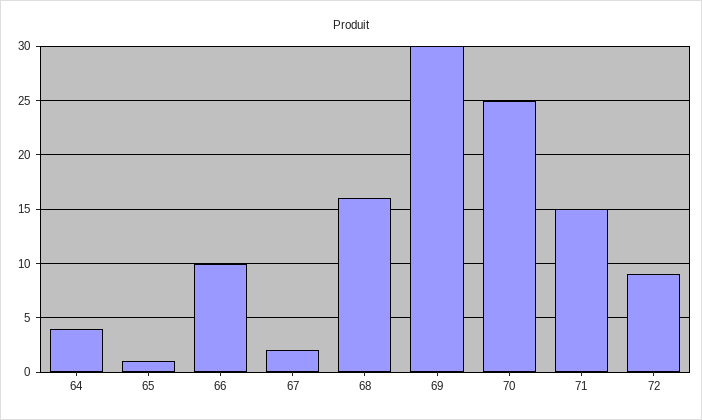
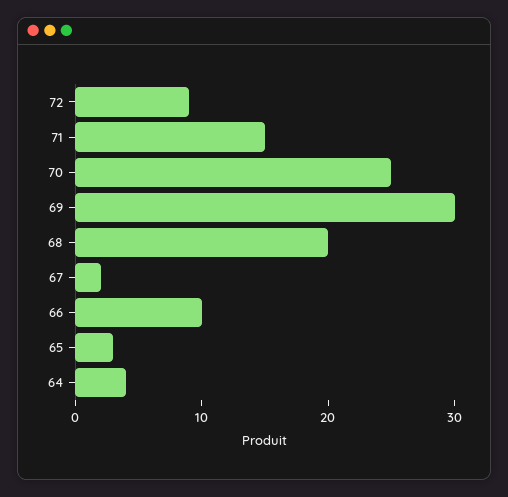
65: 1 -> 3
68: 16 -> 20

